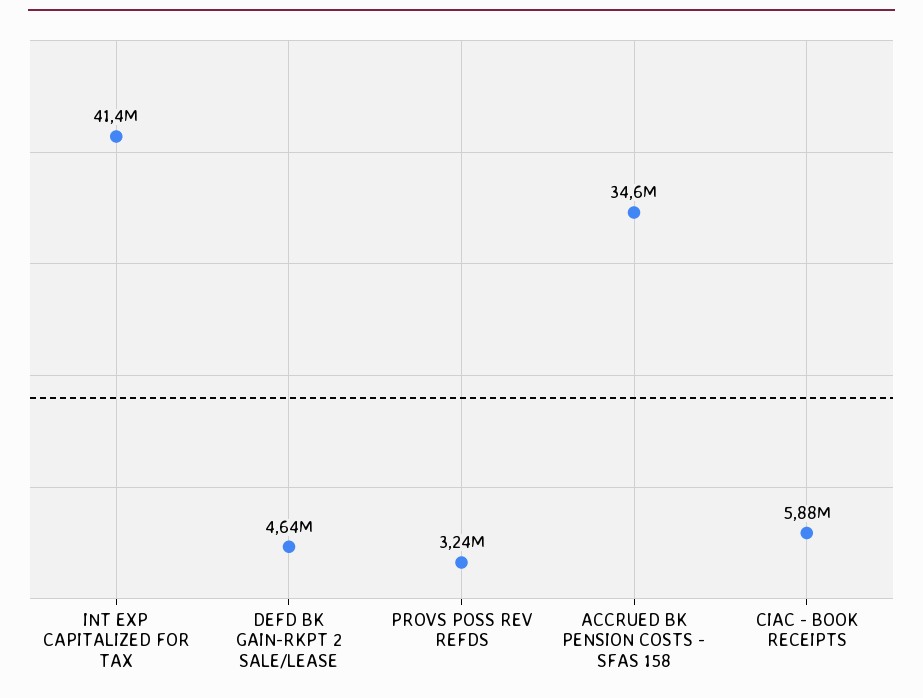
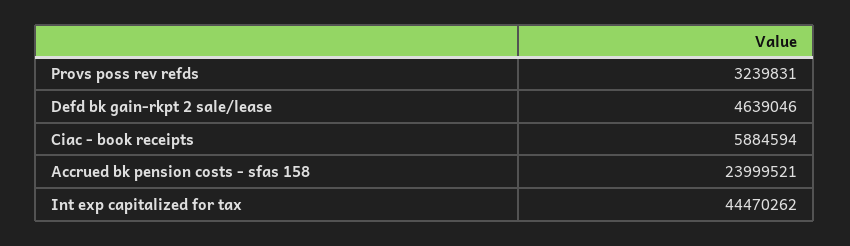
INT EXP CAPITALIZED FOR TAX: 41400000 -> 44470262
ACCRUED BK PENSION COSTS - SFAS 158: 34600000 -> 23999521

